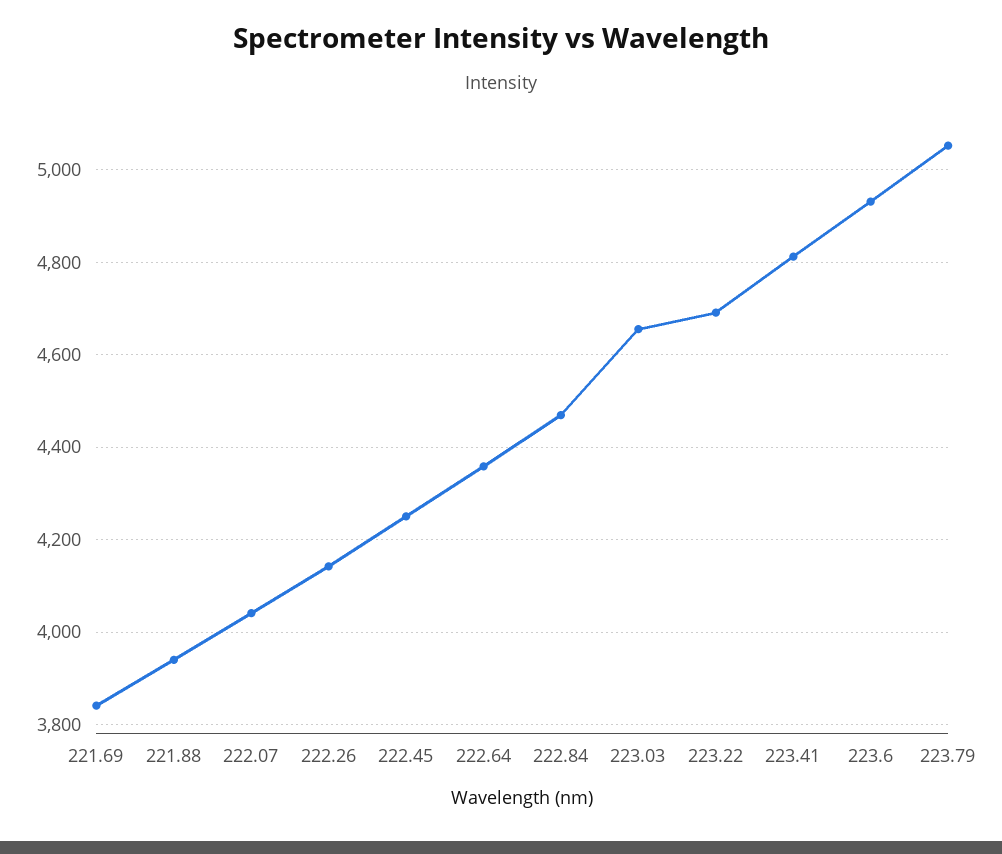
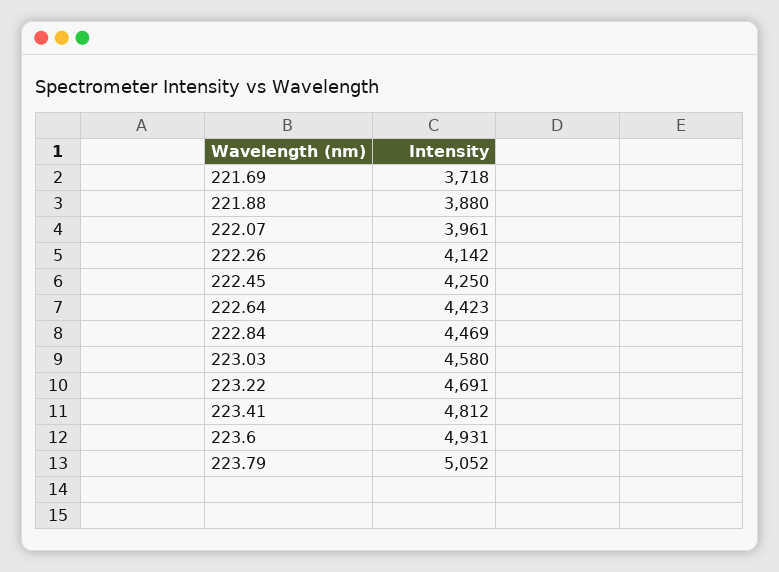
221.69: 3840 -> 3718
221.88: 3940 -> 3880
222.07: 4040 -> 3961
222.64: 4360 -> 4423
223.03: 4660 -> 4580

